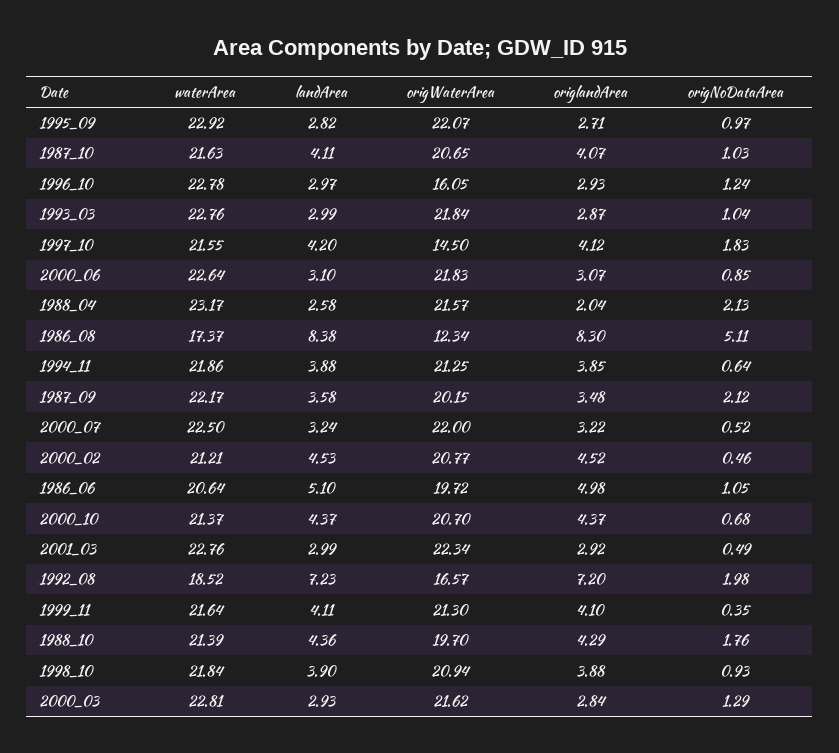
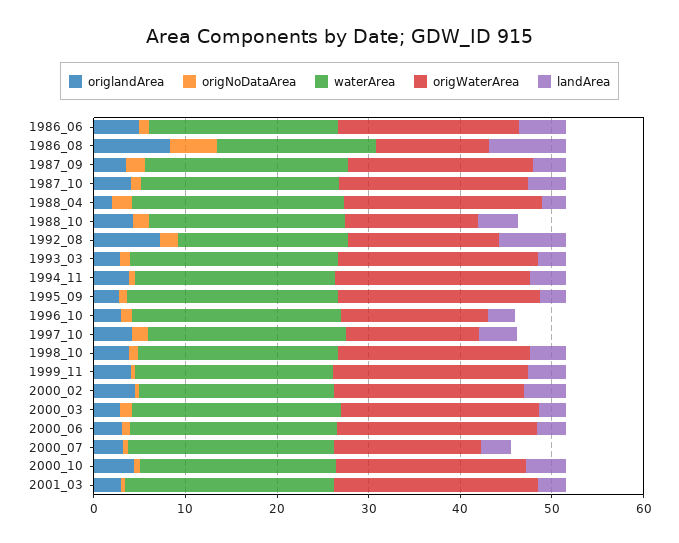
origWaterArea, 2000_07: 22 -> 16
origWaterArea, 1988_10: 19.7 -> 14

